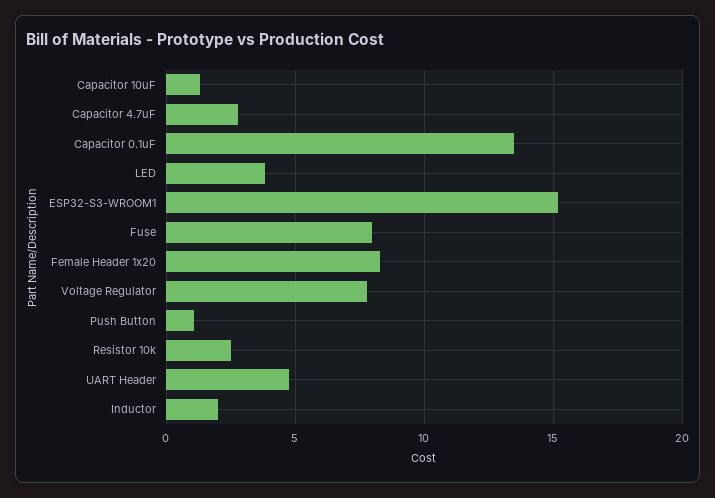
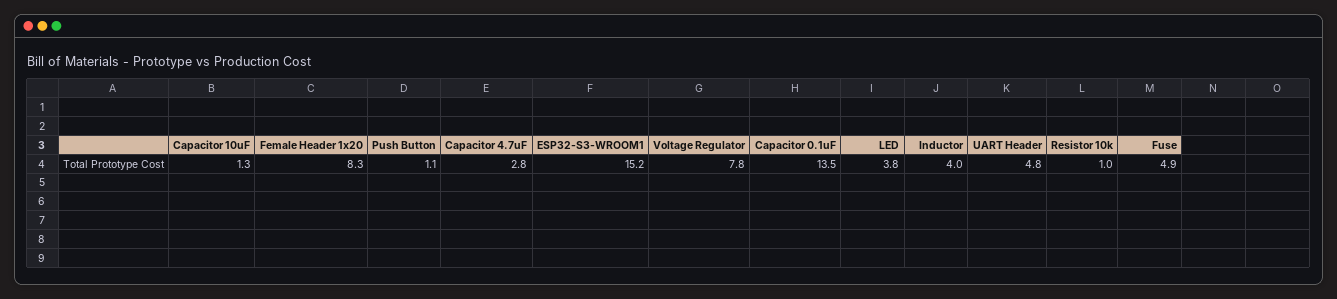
Fuse: 8 -> 4.9
Resistor 10k: 2.5 -> 1
Inductor: 2 -> 4

